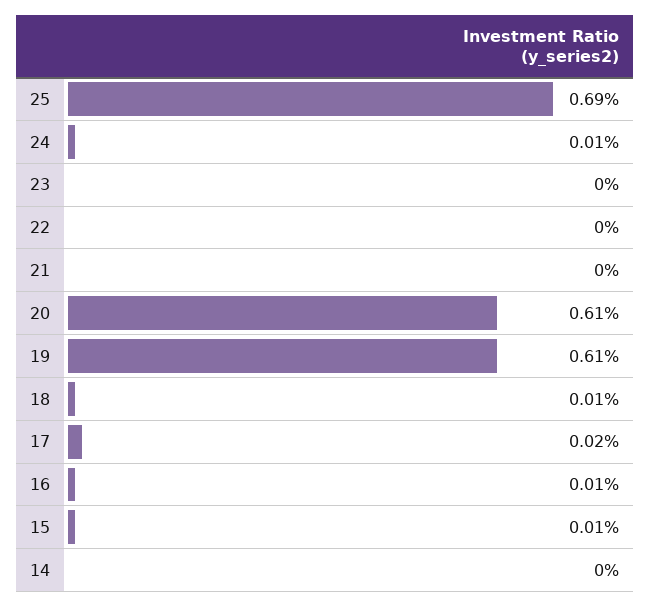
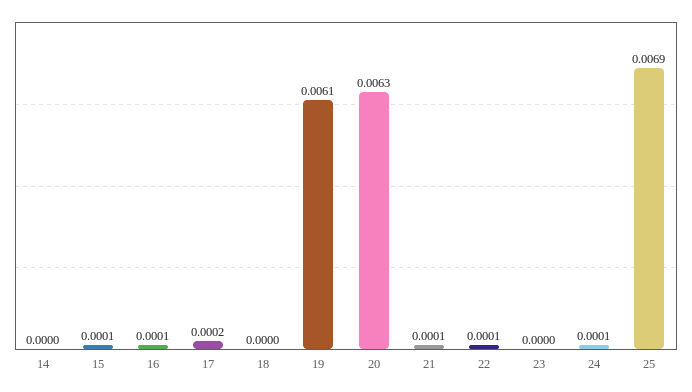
22: 0 -> 0.0001
21: 0 -> 0.0001
20: 0.0061 -> 0.0063
18: 0.0001 -> 0

